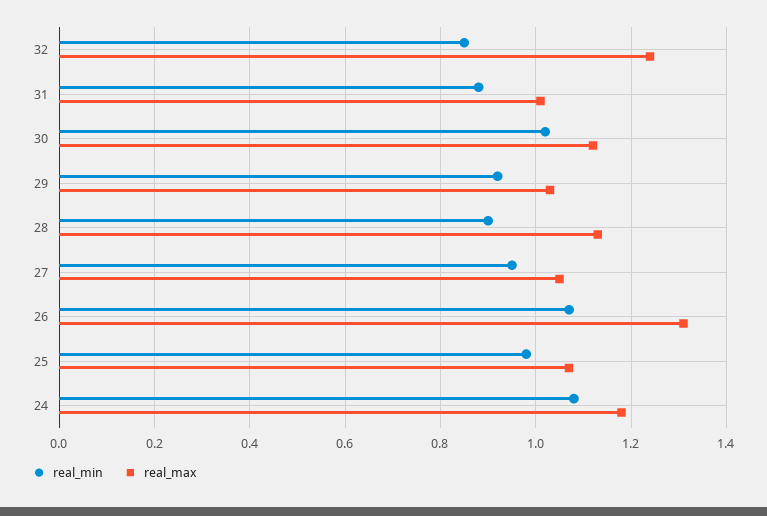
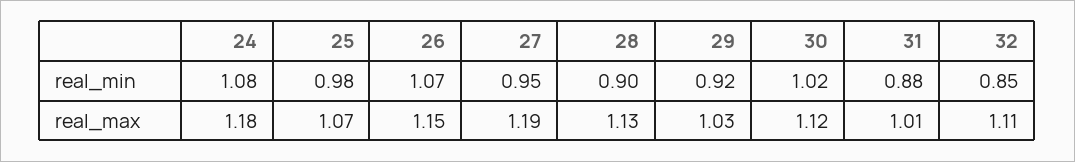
real_max, 32: 1.25 -> 1.11
real_max, 27: 1.05 -> 1.19
real_max, 26: 1.3 -> 1.15

